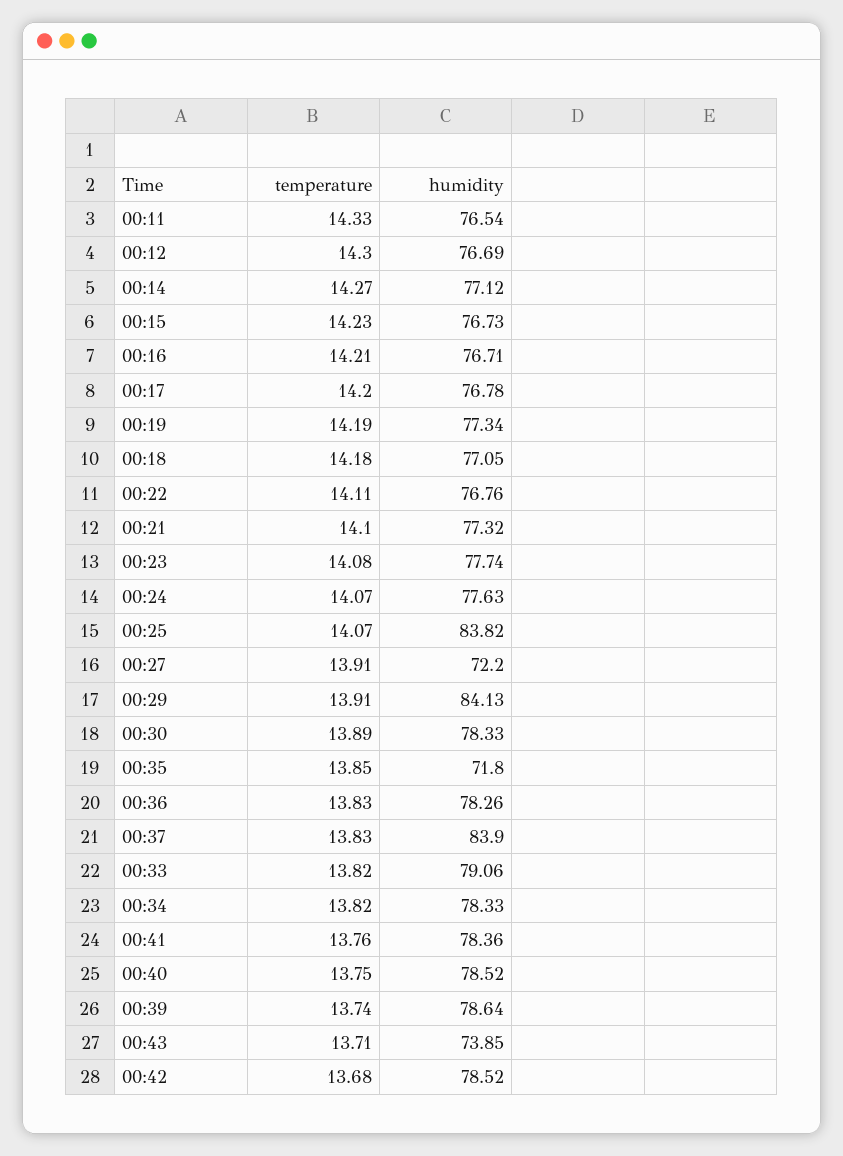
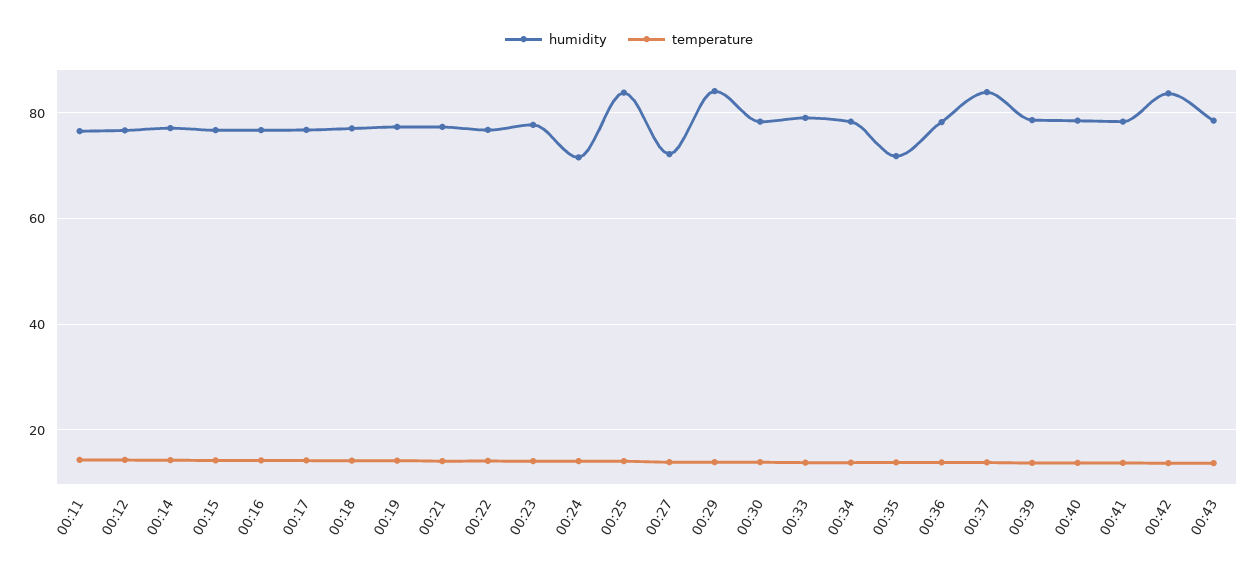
humidity, 00:24: 77.63 -> 72
humidity, 00:43: 73.85 -> 78
humidity, 00:42: 78.52 -> 84

